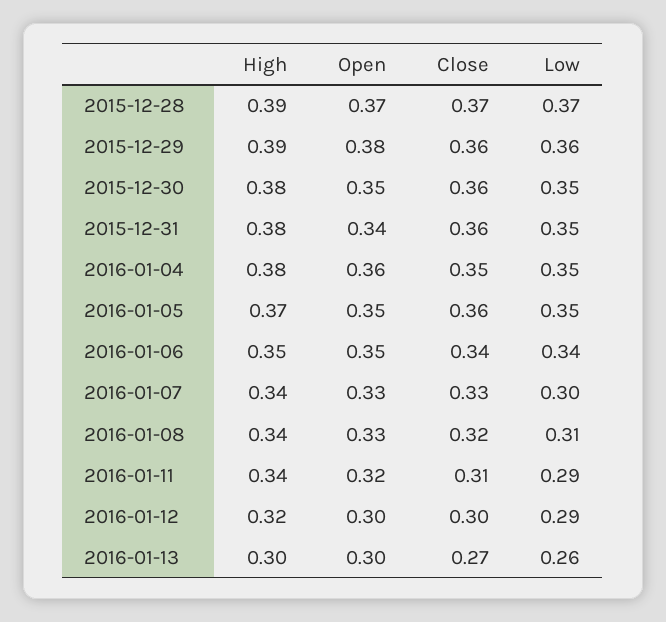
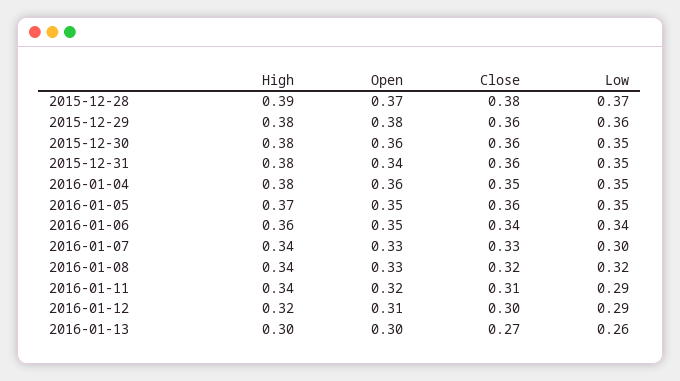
Close, 2015-12-28: 0.37 -> 0.38
High, 2015-12-29: 0.39 -> 0.38
Open, 2015-12-30: 0.35 -> 0.36
High, 2016-01-06: 0.35 -> 0.36
Low, 2016-01-08: 0.31 -> 0.32
Open, 2016-01-12: 0.3 -> 0.31

